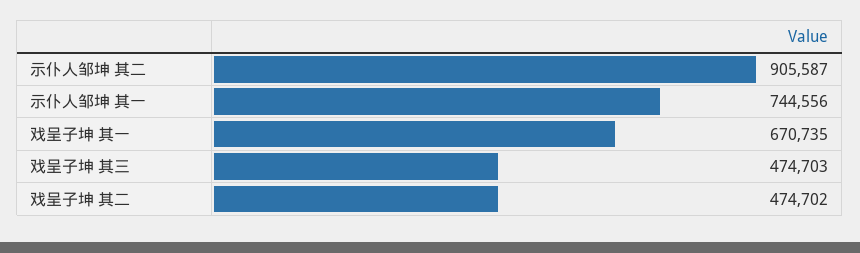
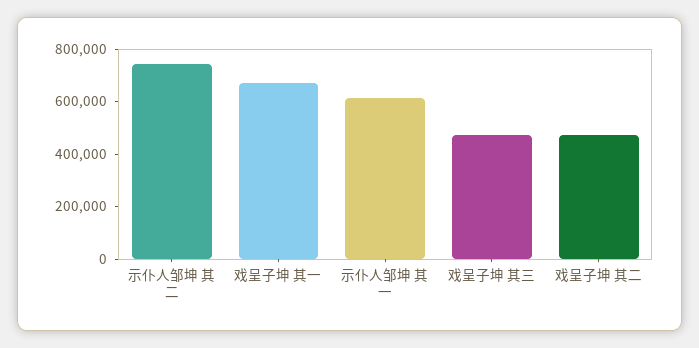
示仆人邹坤 其二: 905587 -> 750000
示仆人邹坤 其一: 744556 -> 600000

